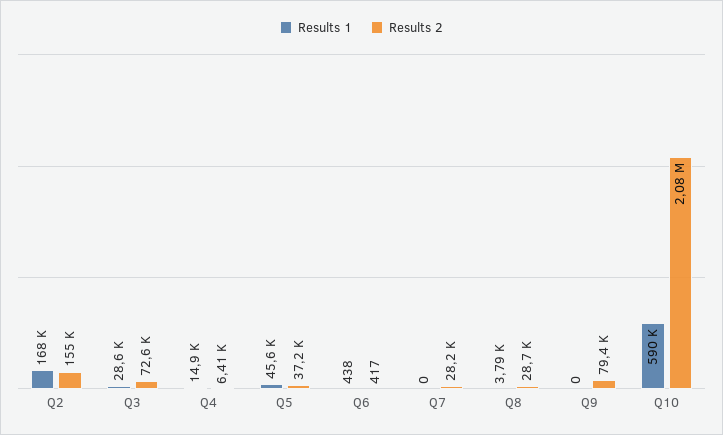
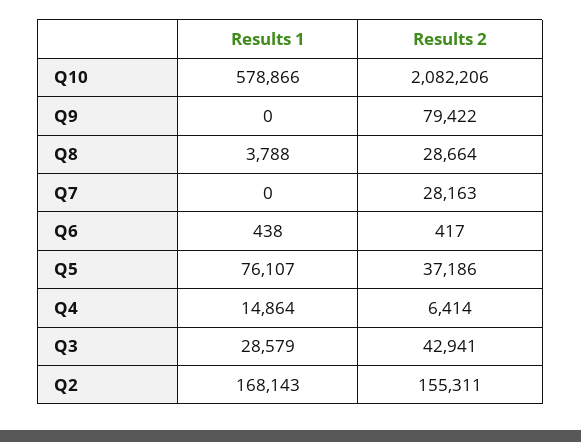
Results 2, Q3: 72600 -> 42941
Results 1, Q5: 45600 -> 76107
Results 1, Q10: 590000 -> 578866

